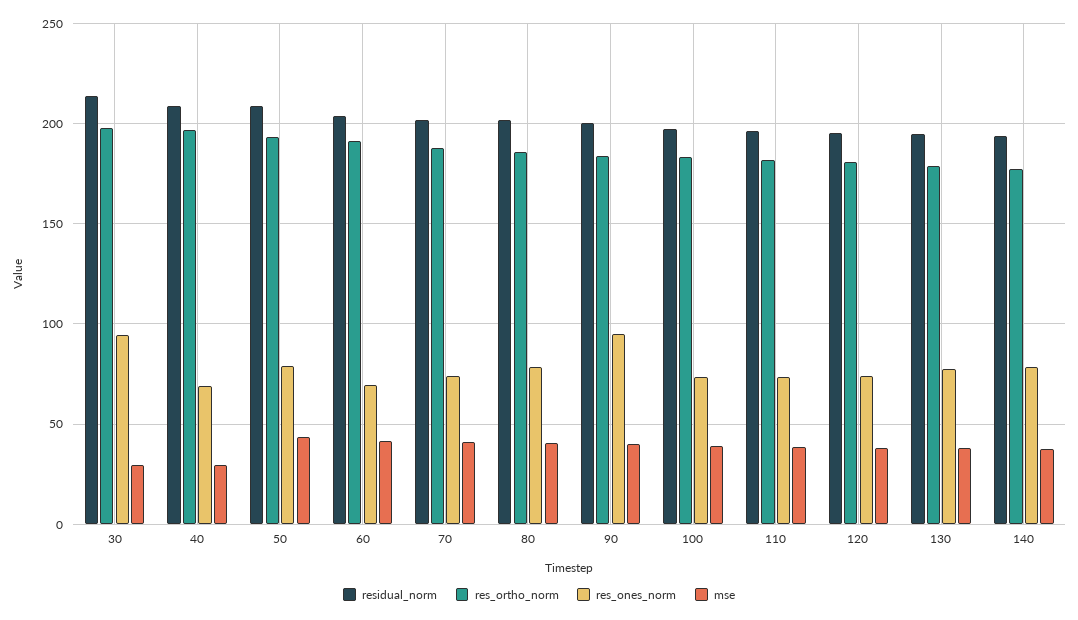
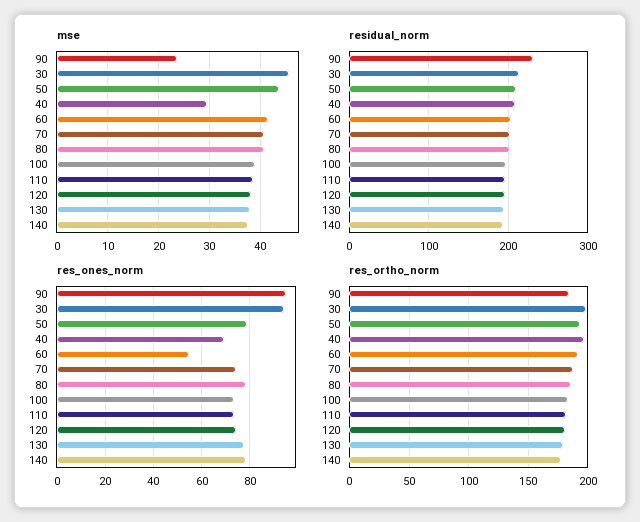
mse, 30: 30 -> 46
res_ones_norm, 60: 70 -> 55
residual_norm, 90: 200 -> 230
mse, 90: 40 -> 24

